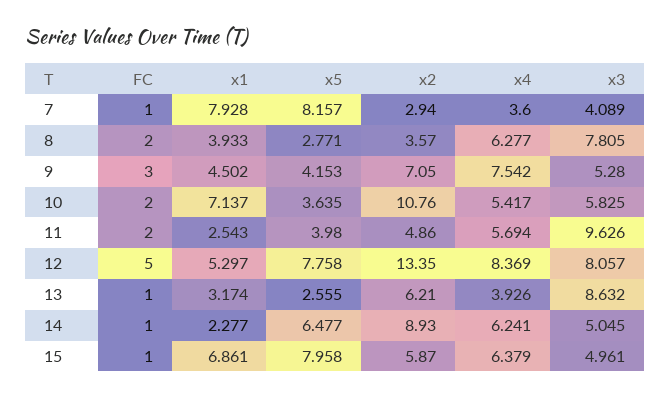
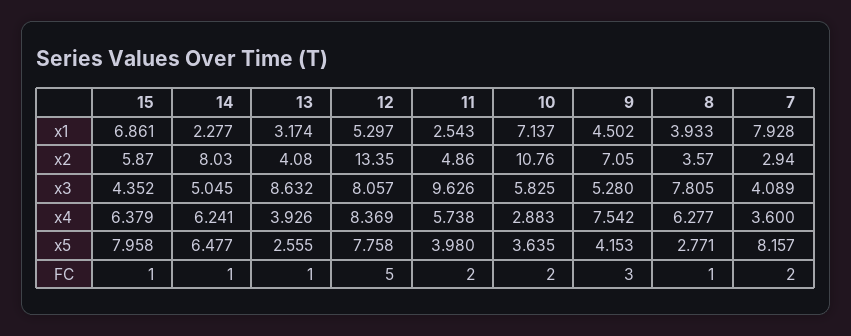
FC, 7: 1 -> 2
FC, 8: 2 -> 1
x4, 10: 5.417 -> 2.883
x4, 11: 5.694 -> 5.738
x2, 13: 6.21 -> 4.08
x2, 14: 8.93 -> 8.03
x3, 15: 4.961 -> 4.352

